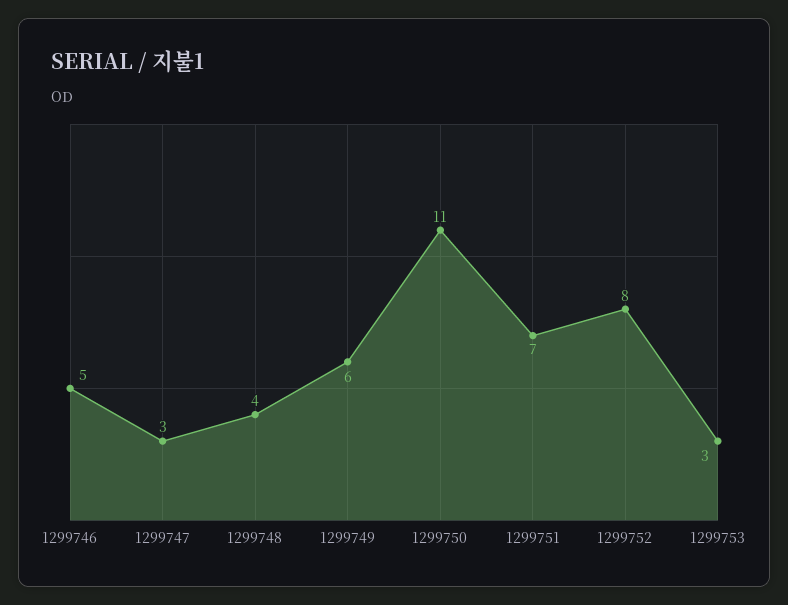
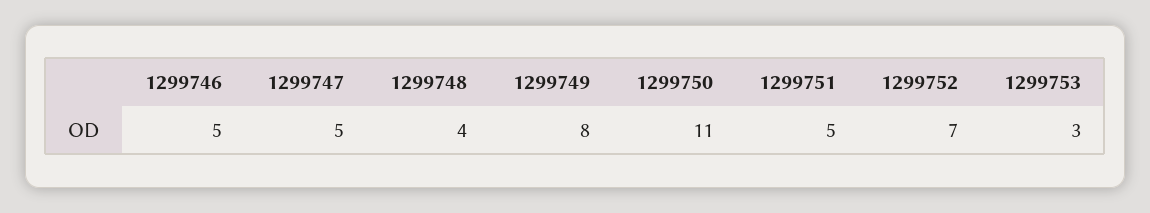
1299747: 3 -> 5
1299749: 6 -> 8
1299751: 7 -> 5
1299752: 8 -> 7

